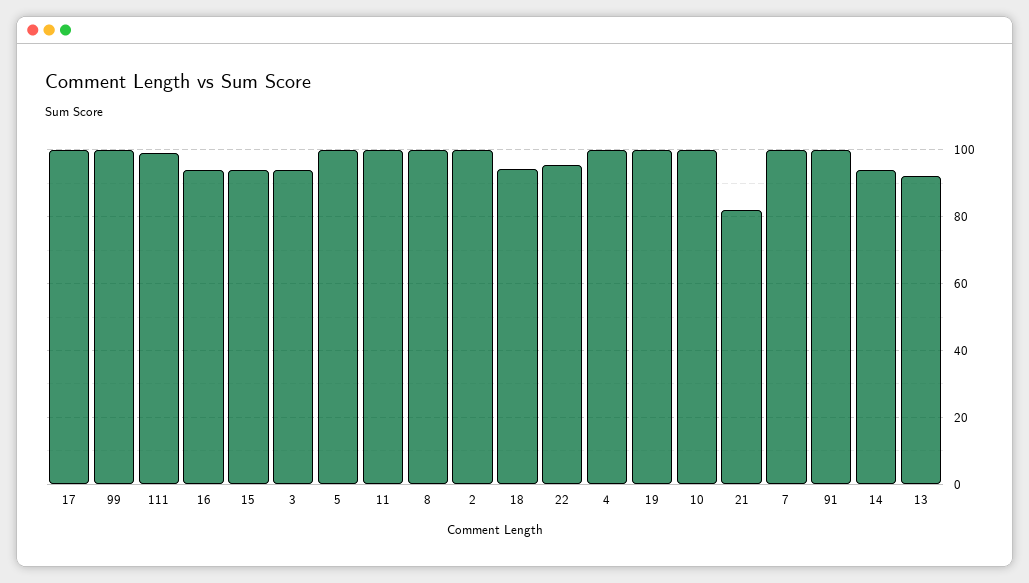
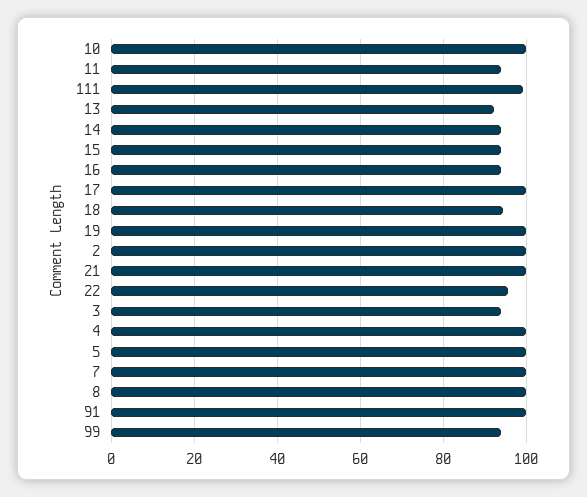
99: 100 -> 94
11: 100 -> 94
21: 82 -> 100

